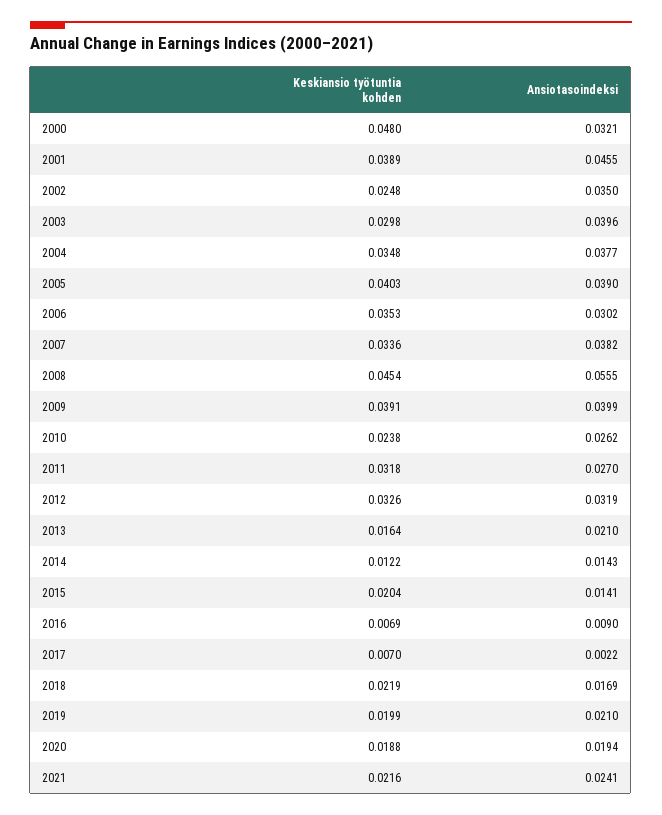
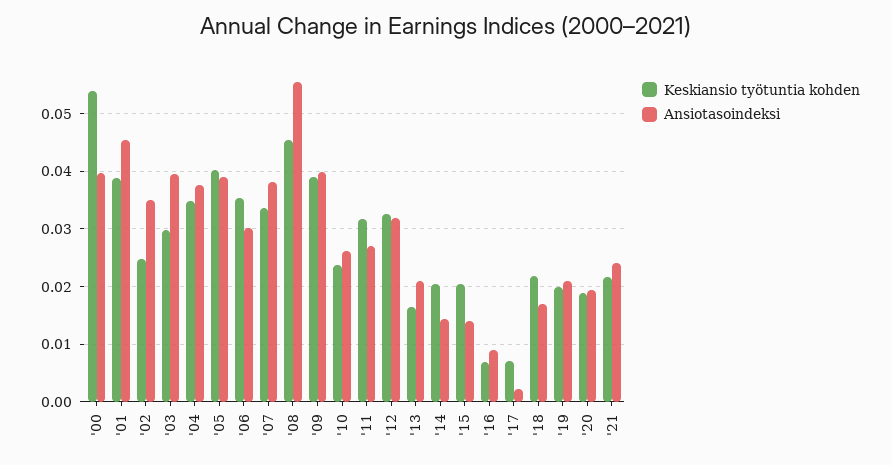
Keskiansio työtuntia kohden, 2000: 0.048 -> 0.054
Ansiotasoindeksi, 2000: 0.0321 -> 0.04
Keskiansio työtuntia kohden, 2014: 0.0122 -> 0.02

